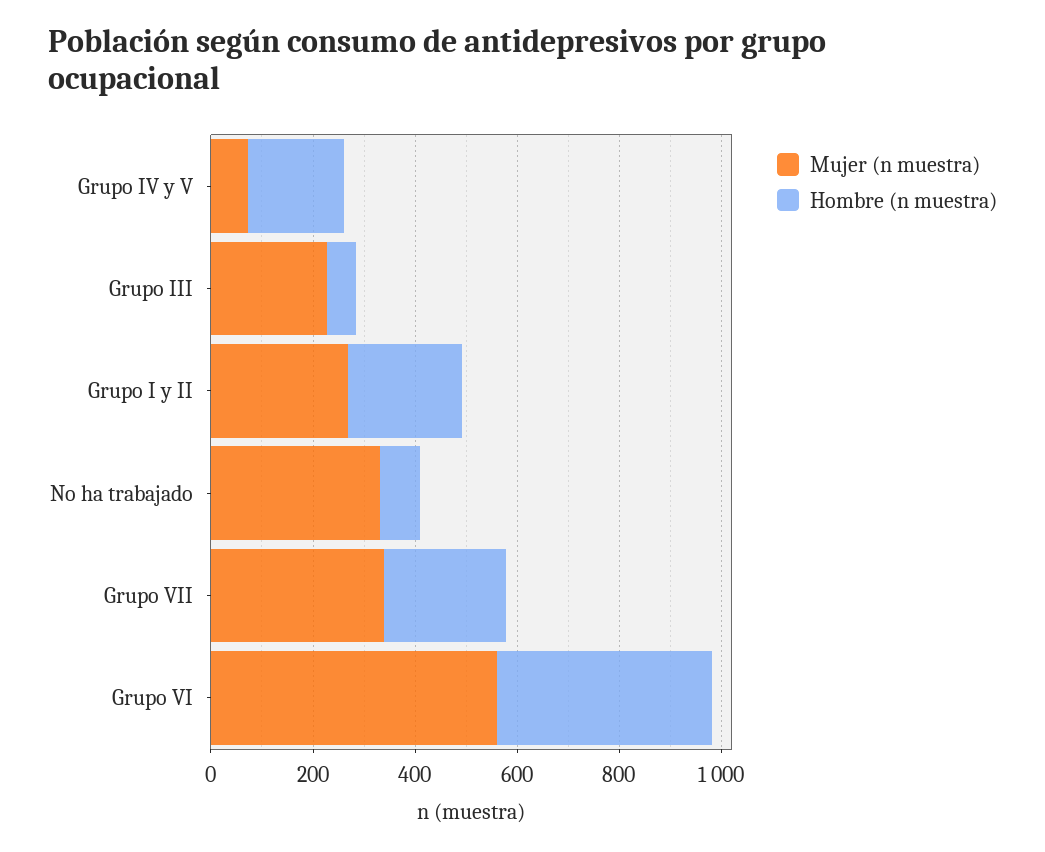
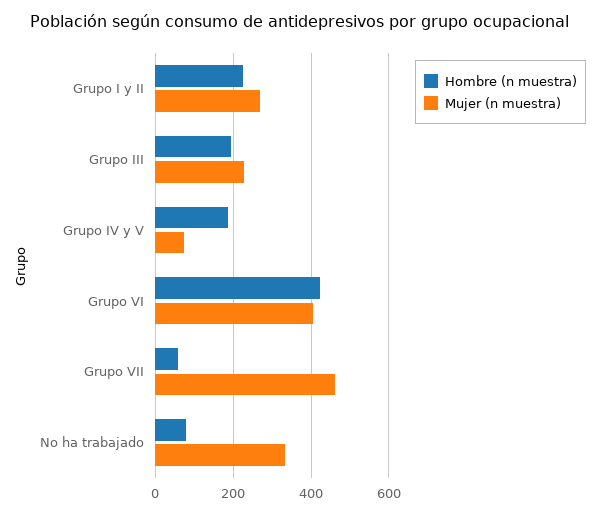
Hombre (n muestra), Grupo III: 50 -> 200
Mujer (n muestra), Grupo VII: 350 -> 460
Hombre (n muestra), Grupo VII: 250 -> 60
Mujer (n muestra), Grupo VI: 550 -> 400

